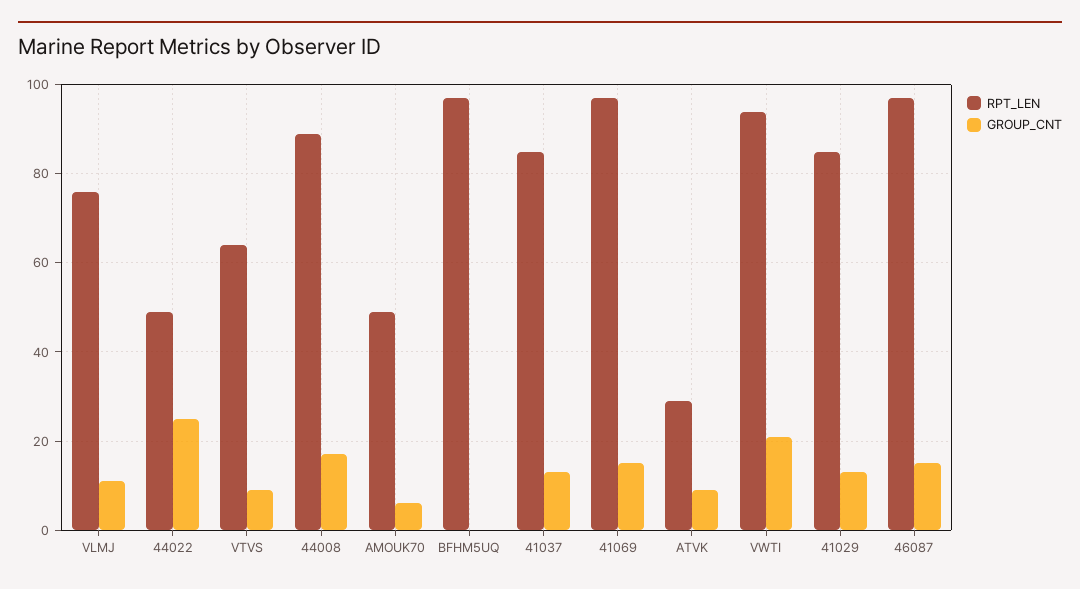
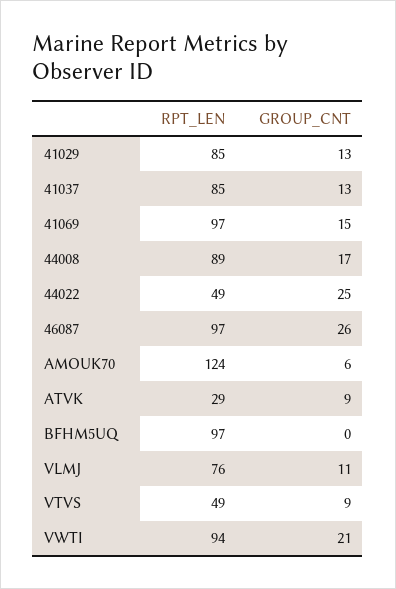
RPT_LEN, VTVS: 65 -> 49
RPT_LEN, AMOUK70: 50 -> 124
GROUP_CNT, 46087: 15 -> 26

